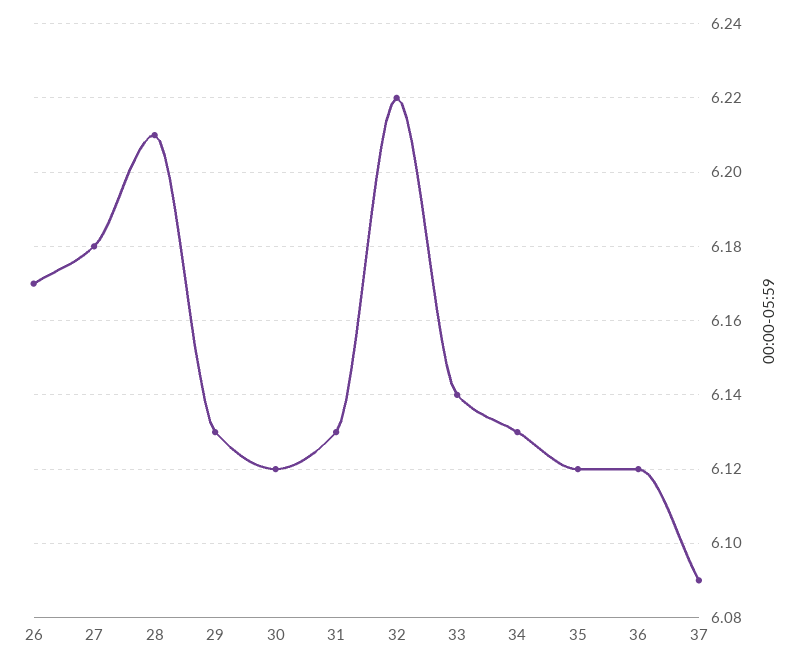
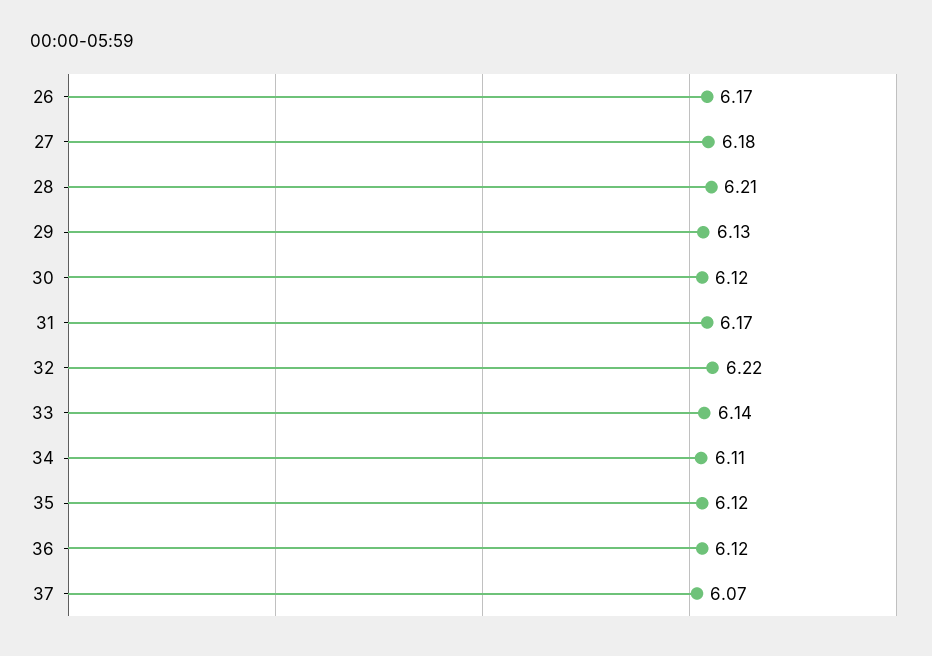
31: 6.13 -> 6.17
34: 6.13 -> 6.11
37: 6.09 -> 6.07

